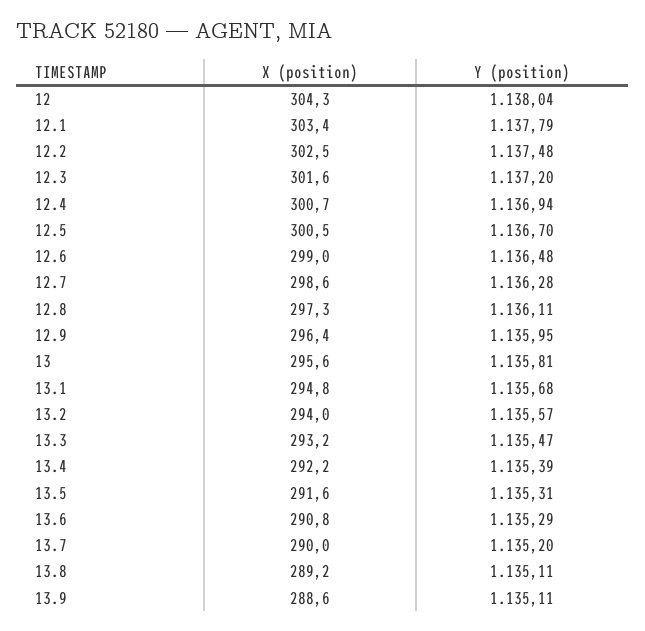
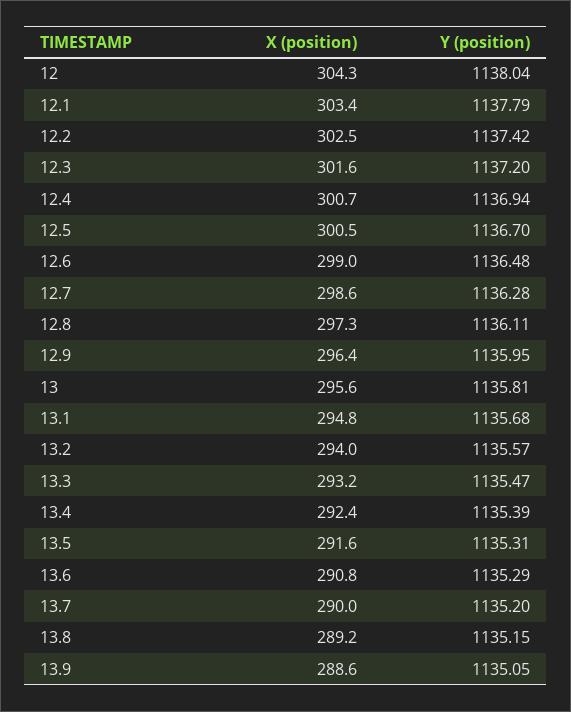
Y (position), 12.2: 1137.48 -> 1137.42
X (position), 13.4: 292.2 -> 292.4
Y (position), 13.8: 1135.11 -> 1135.15
Y (position), 13.9: 1135.11 -> 1135.05

